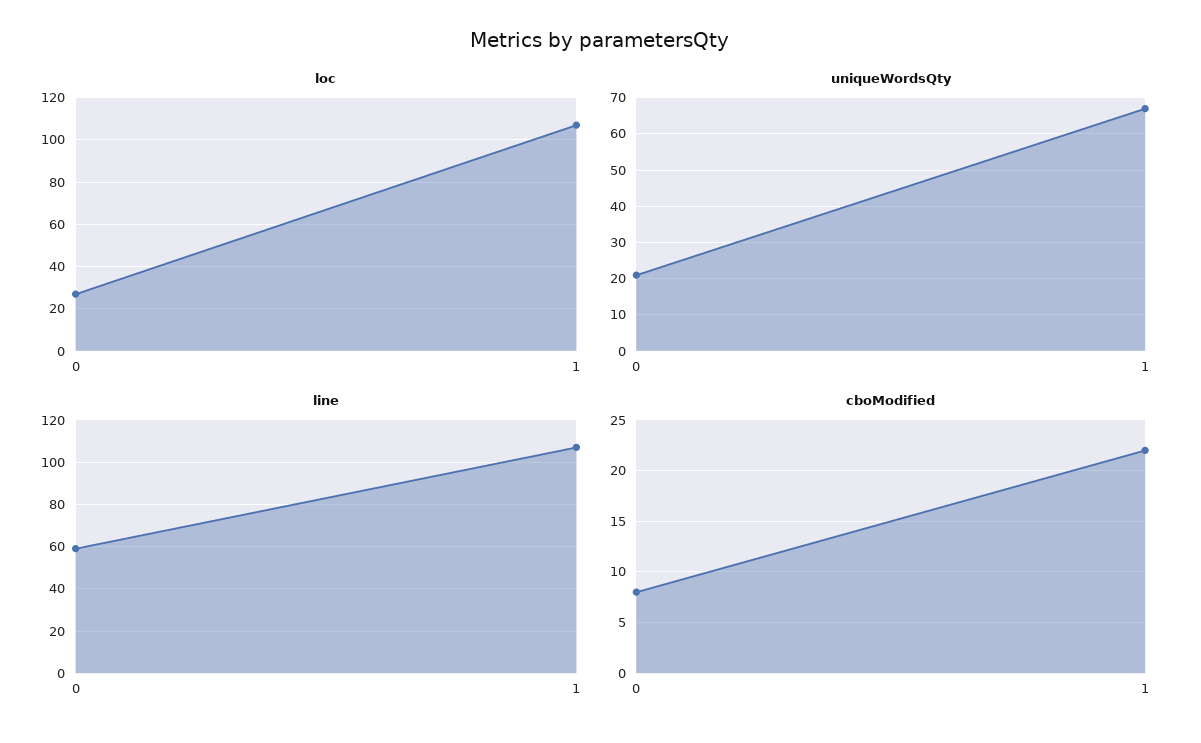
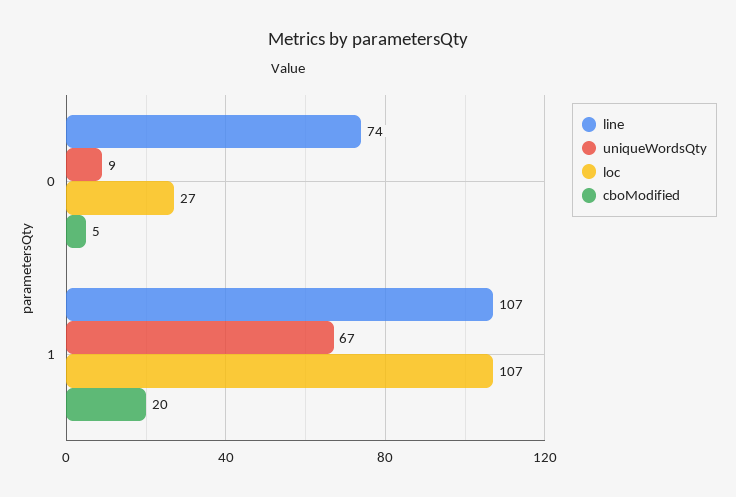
uniqueWordsQty, 0: 20 -> 9
line, 0: 60 -> 74
cboModified, 0: 8 -> 5
cboModified, 1: 22 -> 20

